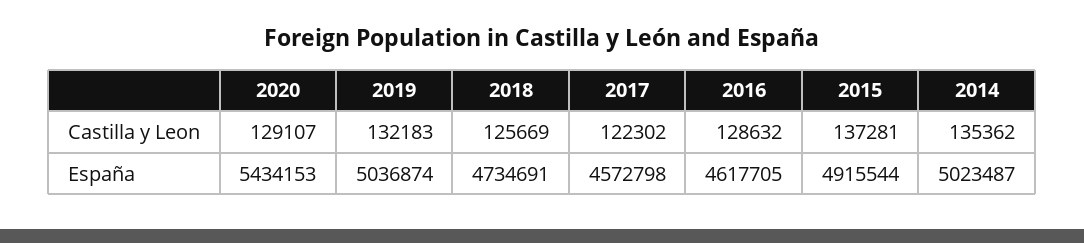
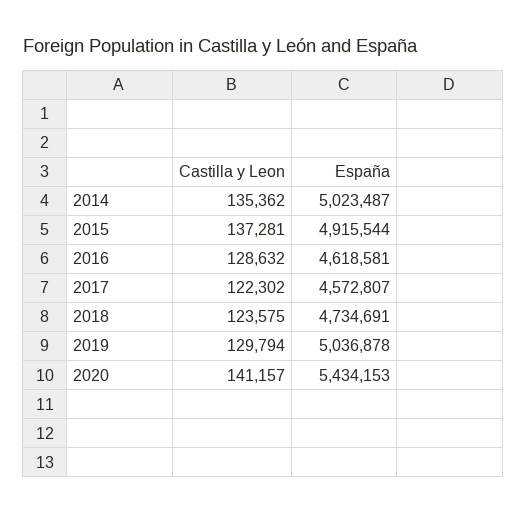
2020, Castilla y Leon: 129107 -> 141157
2019, Castilla y Leon: 132183 -> 129794
2018, Castilla y Leon: 125669 -> 123575
2019, España: 5036874 -> 5036878
2017, España: 4572798 -> 4572807
2016, España: 4617705 -> 4618581

